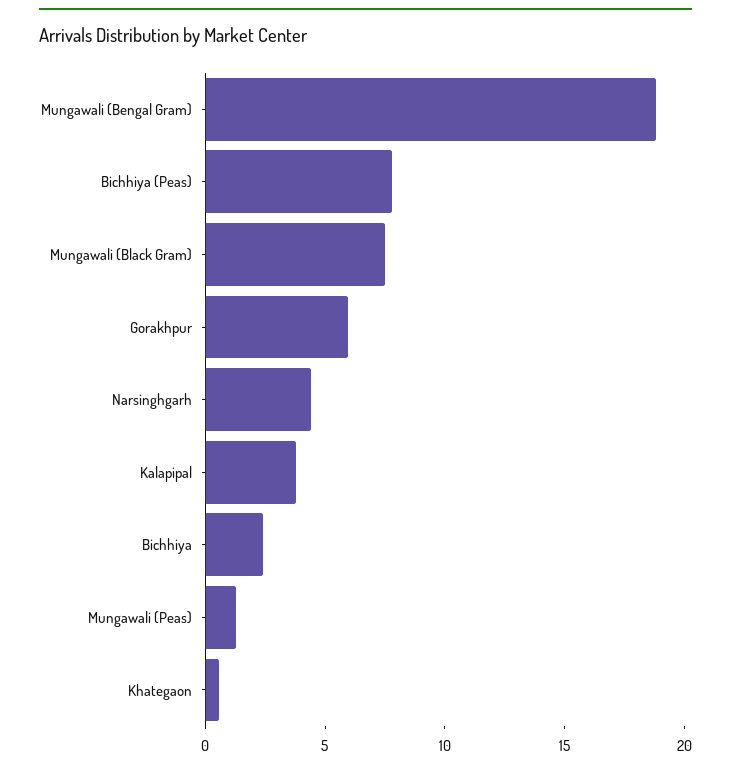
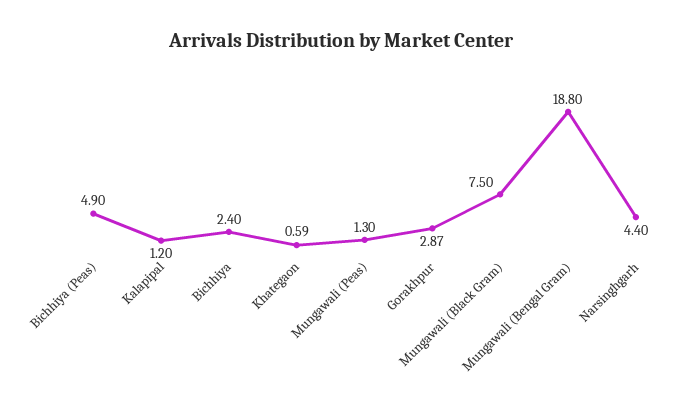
Bichhiya (Peas): 8 -> 4.9
Gorakhpur: 6 -> 2.87
Kalapipal: 4 -> 1.2

